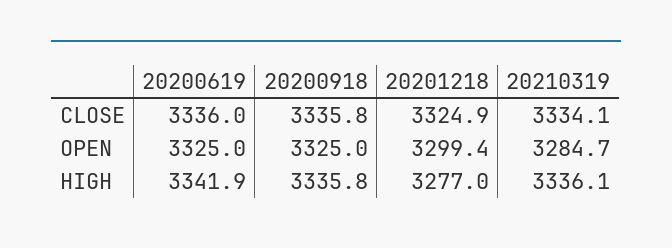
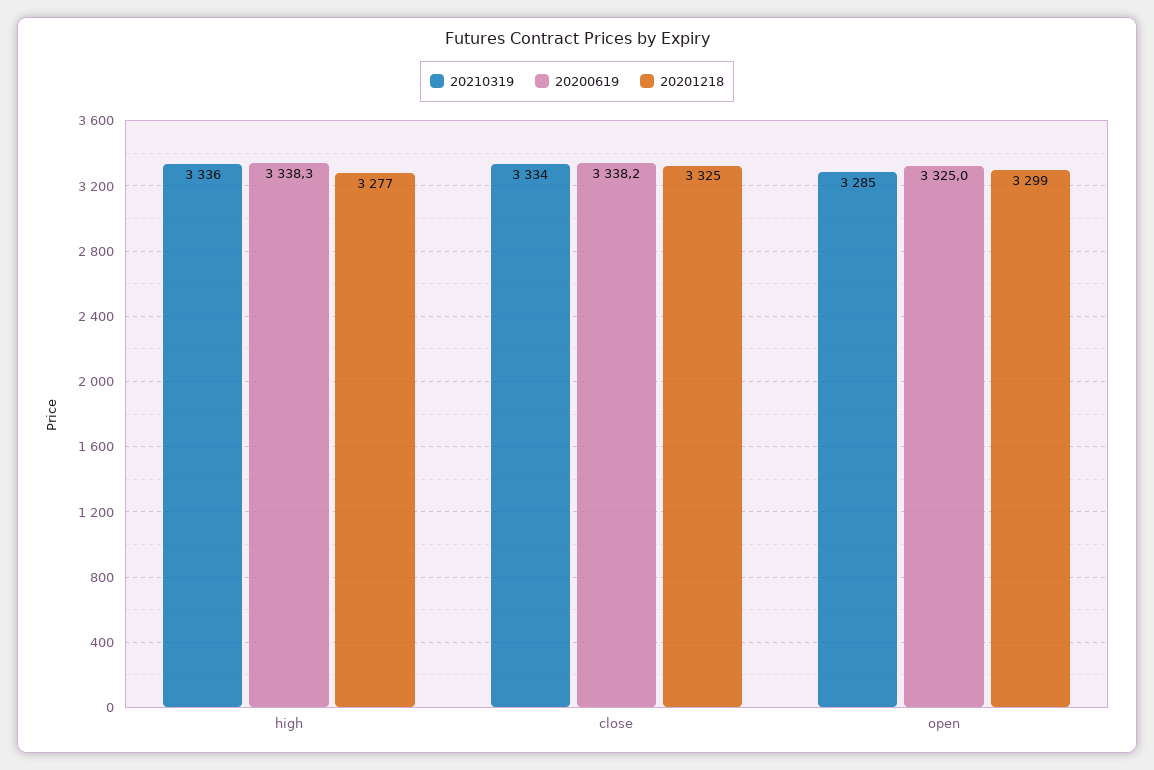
20200619, CLOSE: 3336 -> 3338.2
20200918, CLOSE: 3335.8 -> none
20200918, OPEN: 3325 -> none
20200619, HIGH: 3341.9 -> 3338.3
20200918, HIGH: 3335.8 -> none

